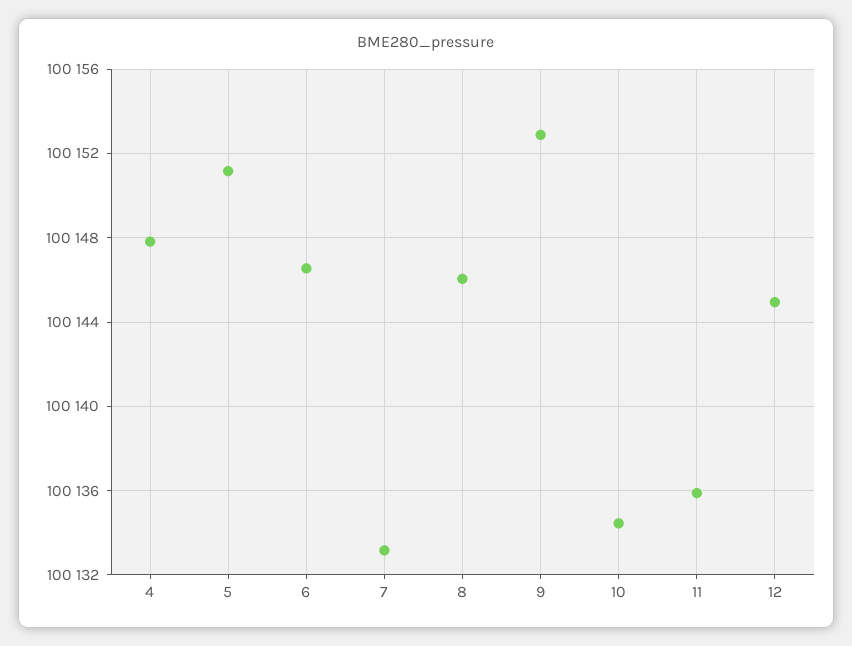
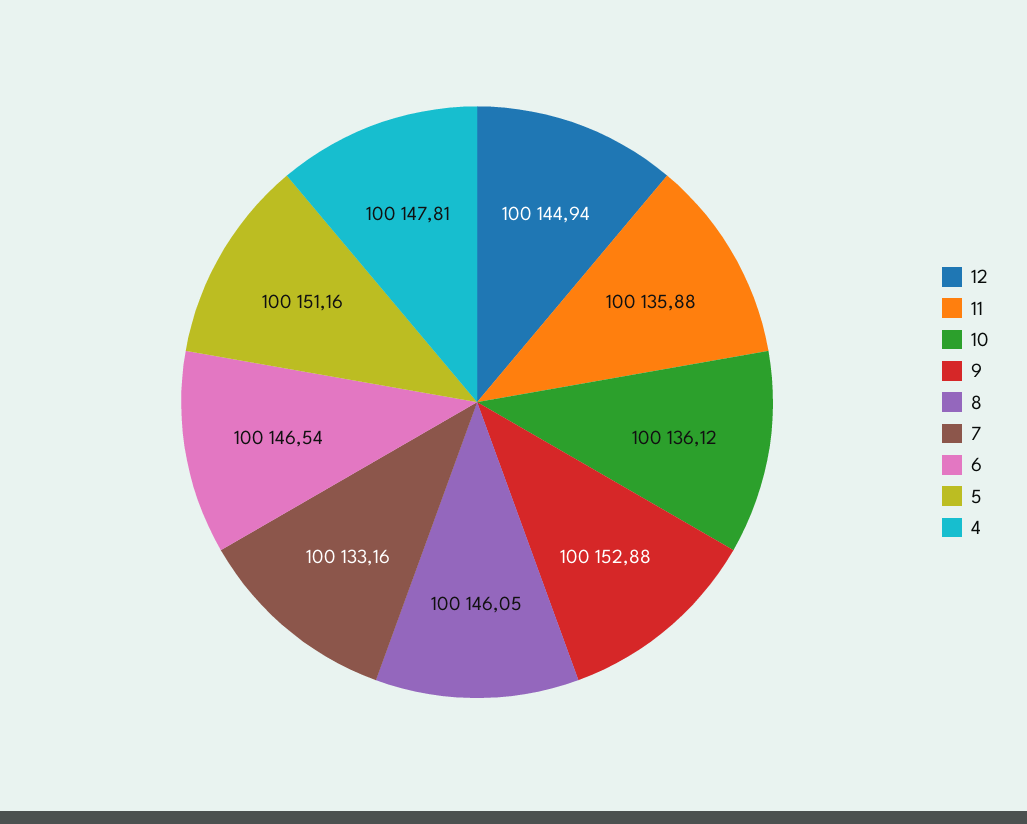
10: 100134.5 -> 100136.12

